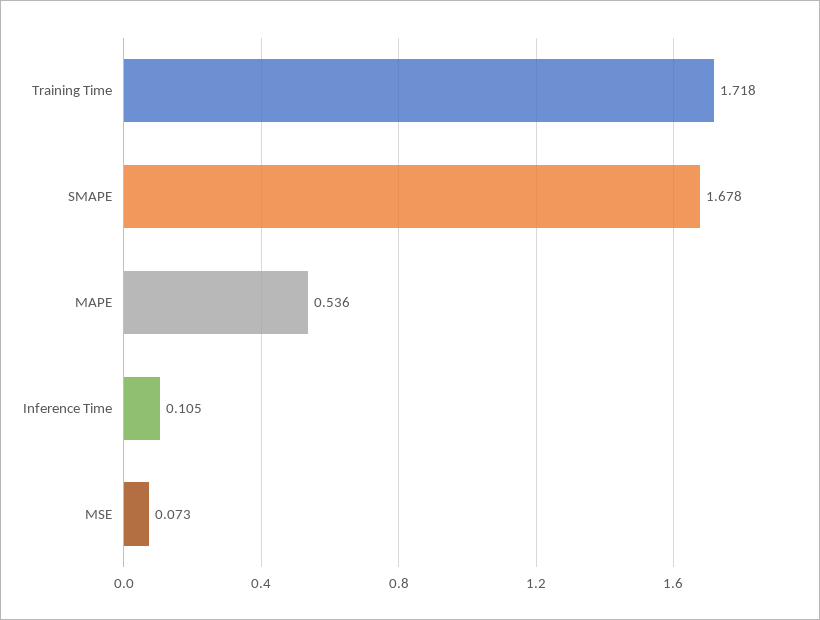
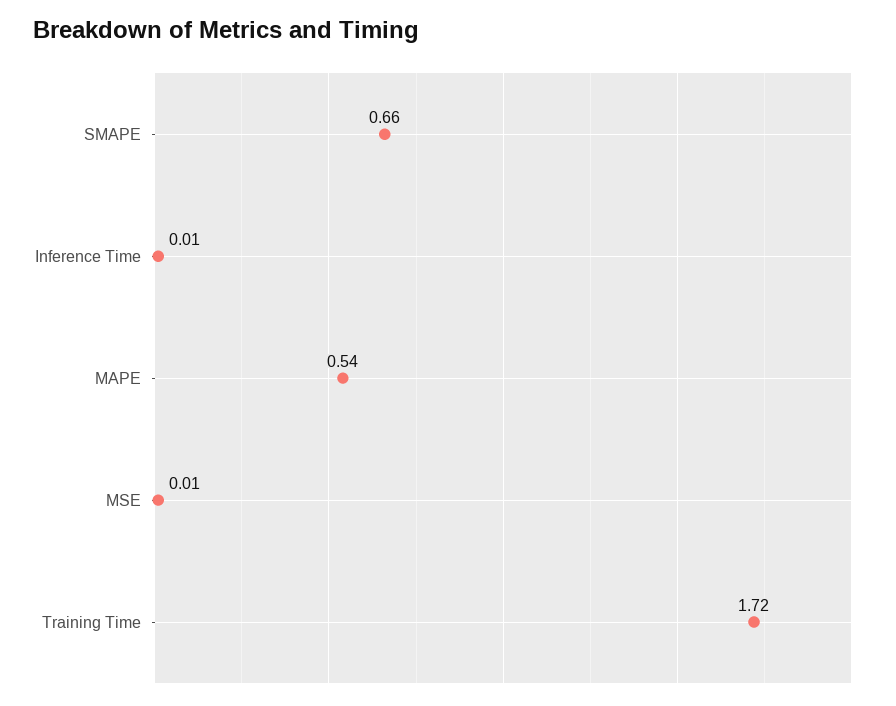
SMAPE: 1.678 -> 0.66
Inference Time: 0.105 -> 0.01
MSE: 0.073 -> 0.01

